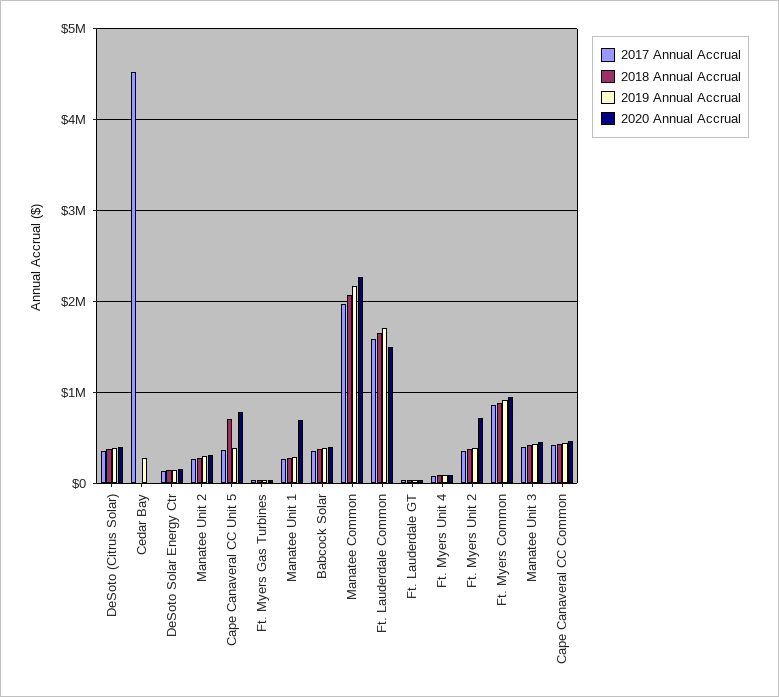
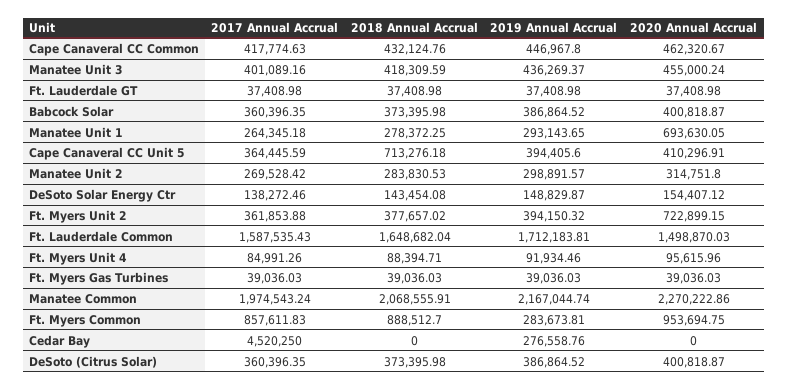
2020 Annual Accrual, Cape Canaveral CC Unit 5: 800000 -> 410296.91
2019 Annual Accrual, Ft. Myers Common: 900000 -> 283673.81

